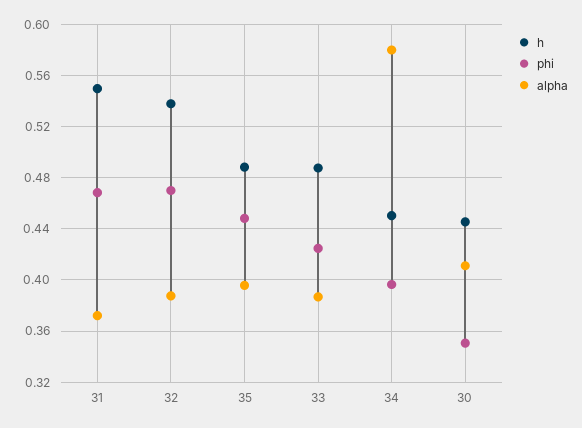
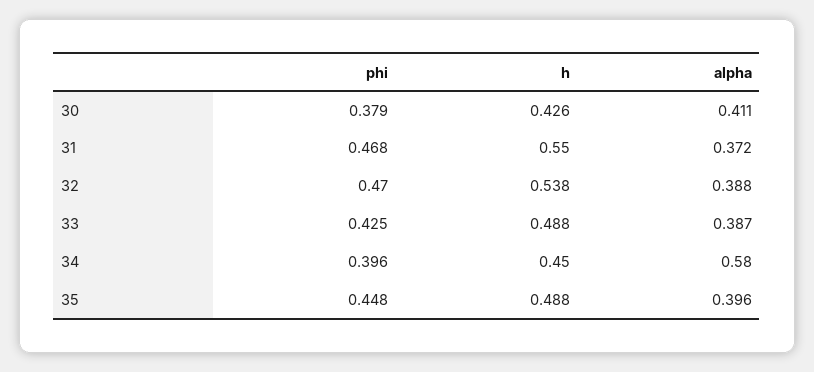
h, 30: 0.445 -> 0.426
phi, 30: 0.35 -> 0.379

